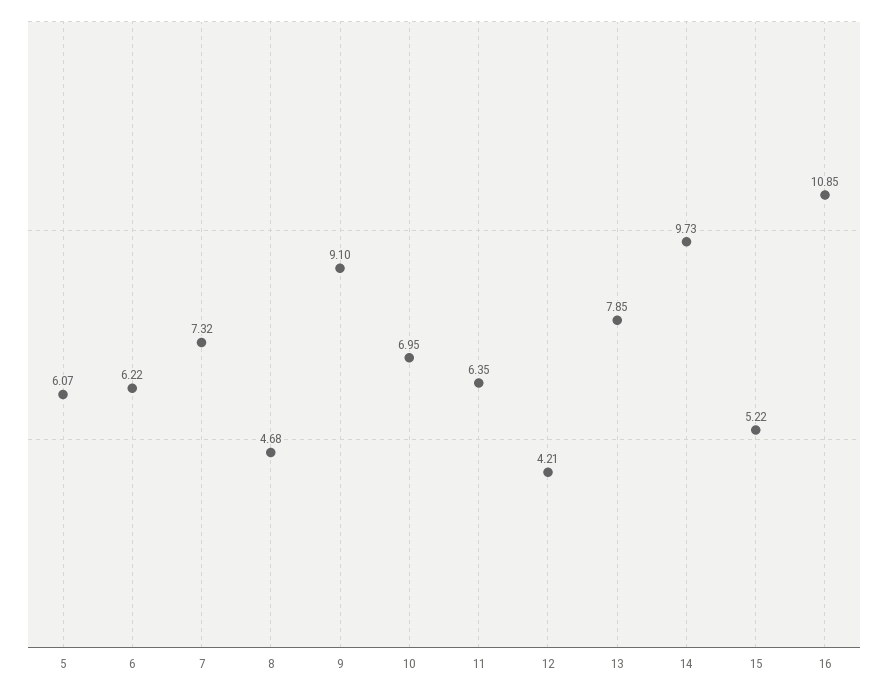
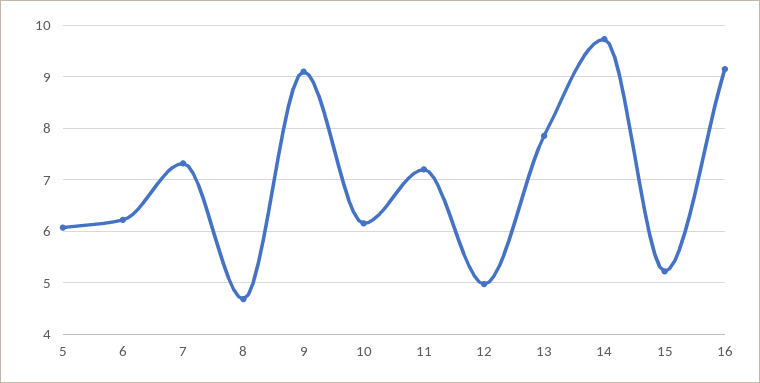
10: 6.95 -> 6.2
11: 6.35 -> 7.2
12: 4.21 -> 5
16: 10.85 -> 9.2

